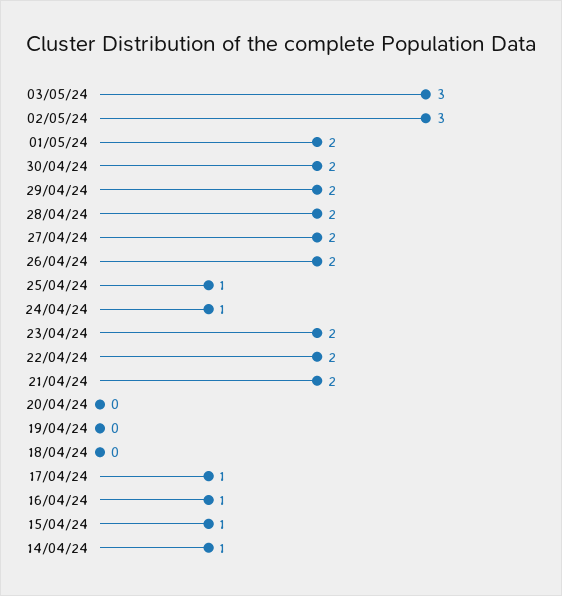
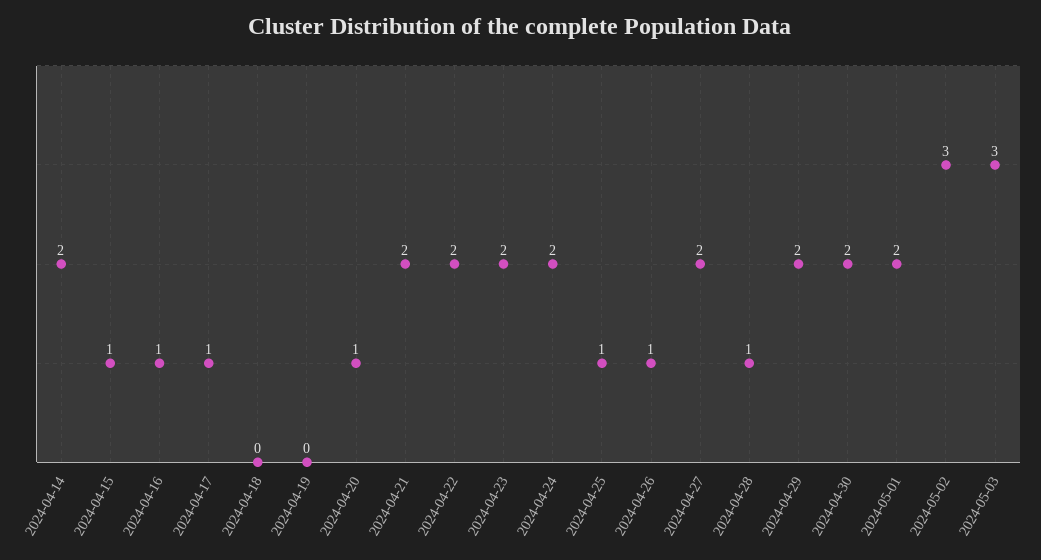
28/04/24: 2 -> 1
26/04/24: 2 -> 1
24/04/24: 1 -> 2
20/04/24: 0 -> 1
14/04/24: 1 -> 2

